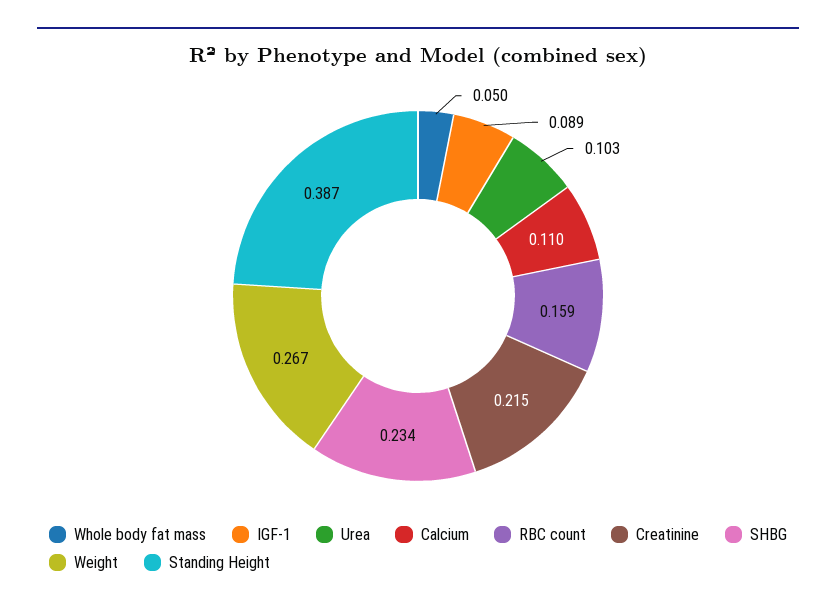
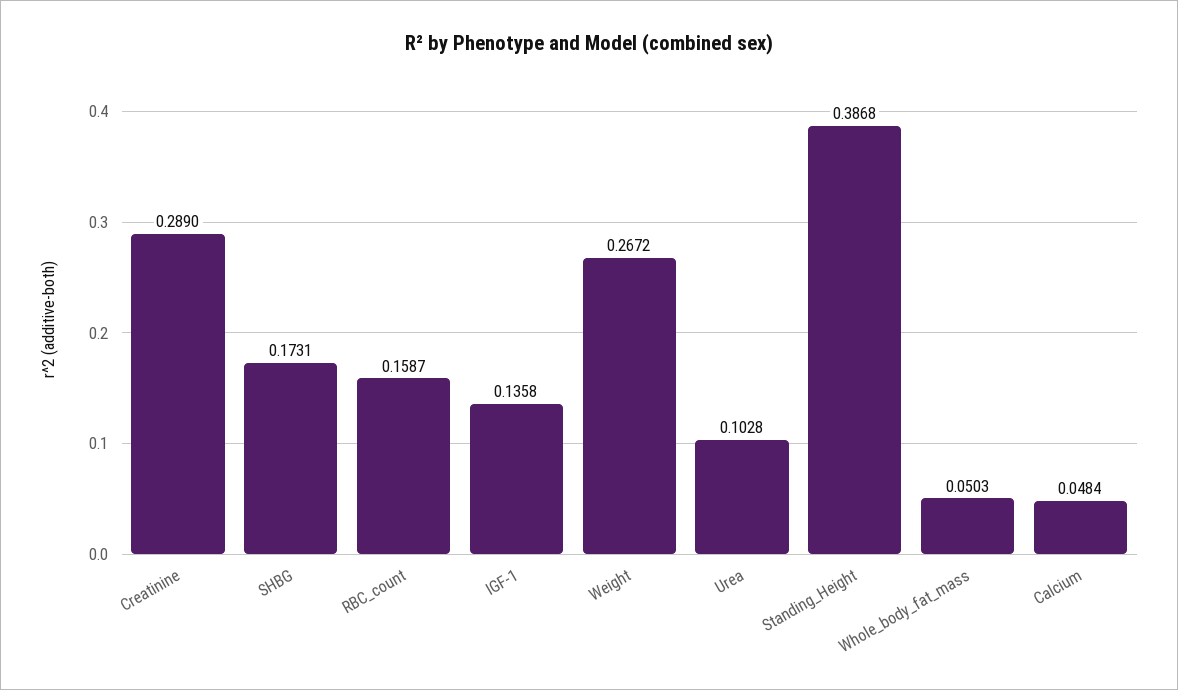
IGF-1: 0.089 -> 0.1358
Calcium: 0.11 -> 0.0484
Creatinine: 0.215 -> 0.289
SHBG: 0.234 -> 0.1731

